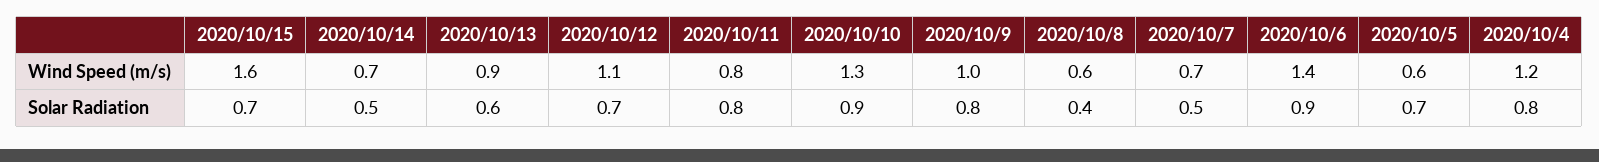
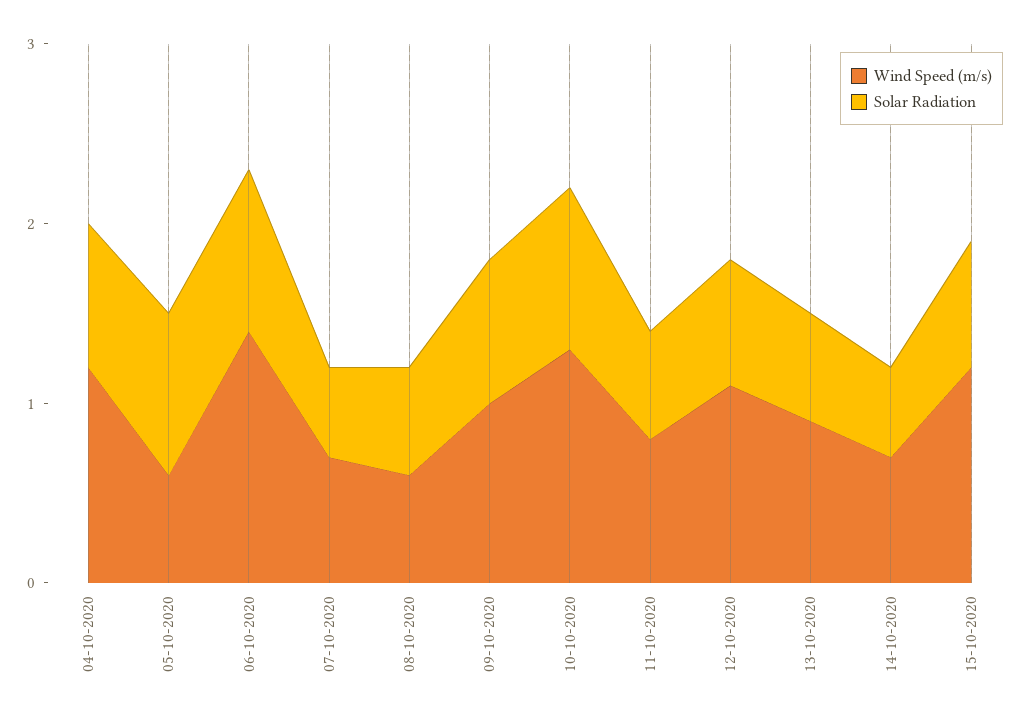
Wind Speed (m/s), 2020/10/15: 1.6 -> 1.2
Solar Radiation, 2020/10/11: 0.8 -> 0.6
Solar Radiation, 2020/10/8: 0.4 -> 0.6
Solar Radiation, 2020/10/5: 0.7 -> 0.9

